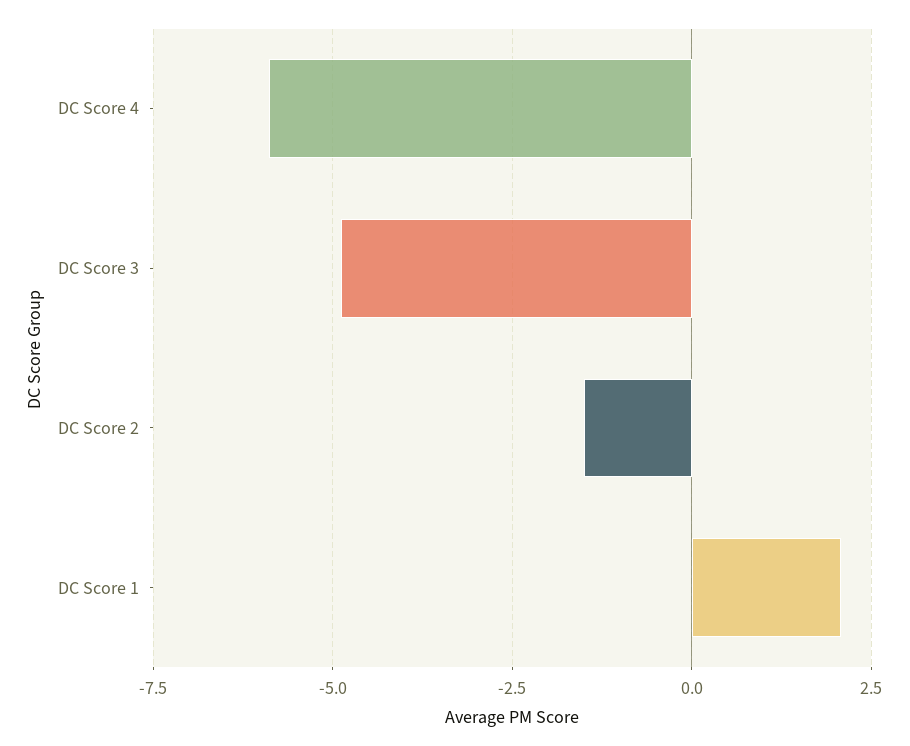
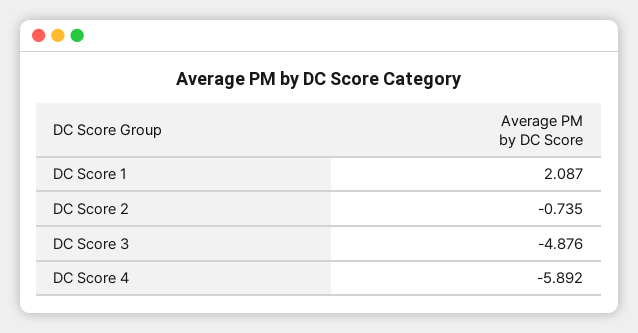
DC Score 2: -1.5 -> -0.735

